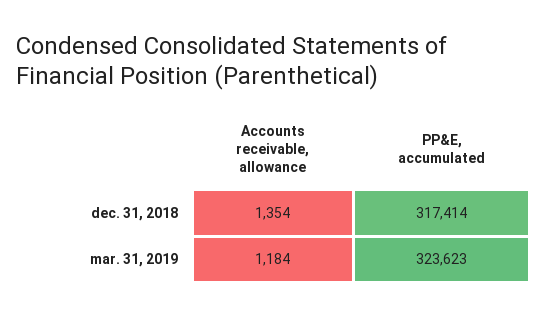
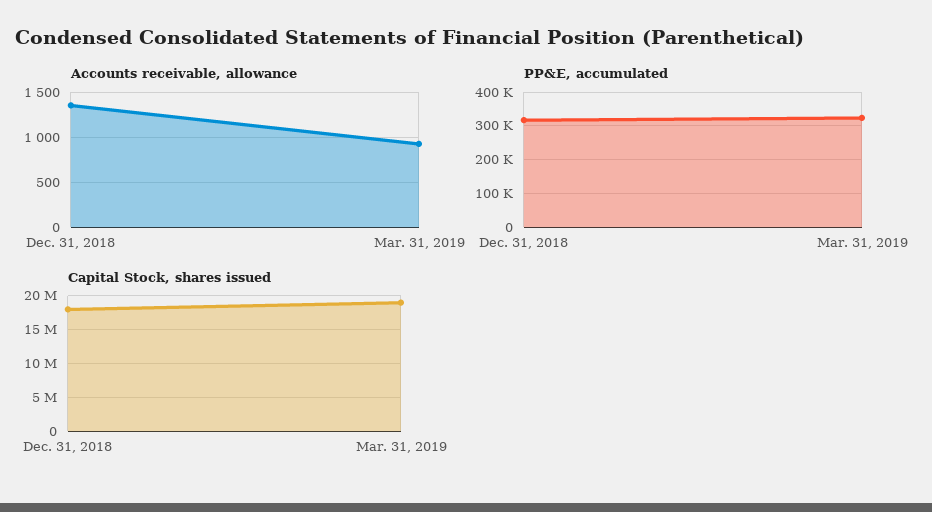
Accounts receivable, allowance, mar. 31, 2019: 1184 -> 900
Capital Stock, shares issued, dec. 31, 2018: none -> 18000000
Capital Stock, shares issued, mar. 31, 2019: none -> 19000000

